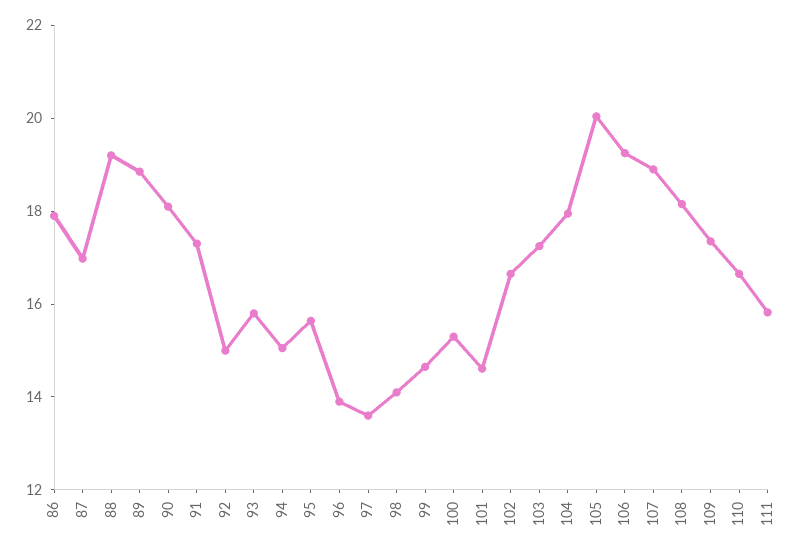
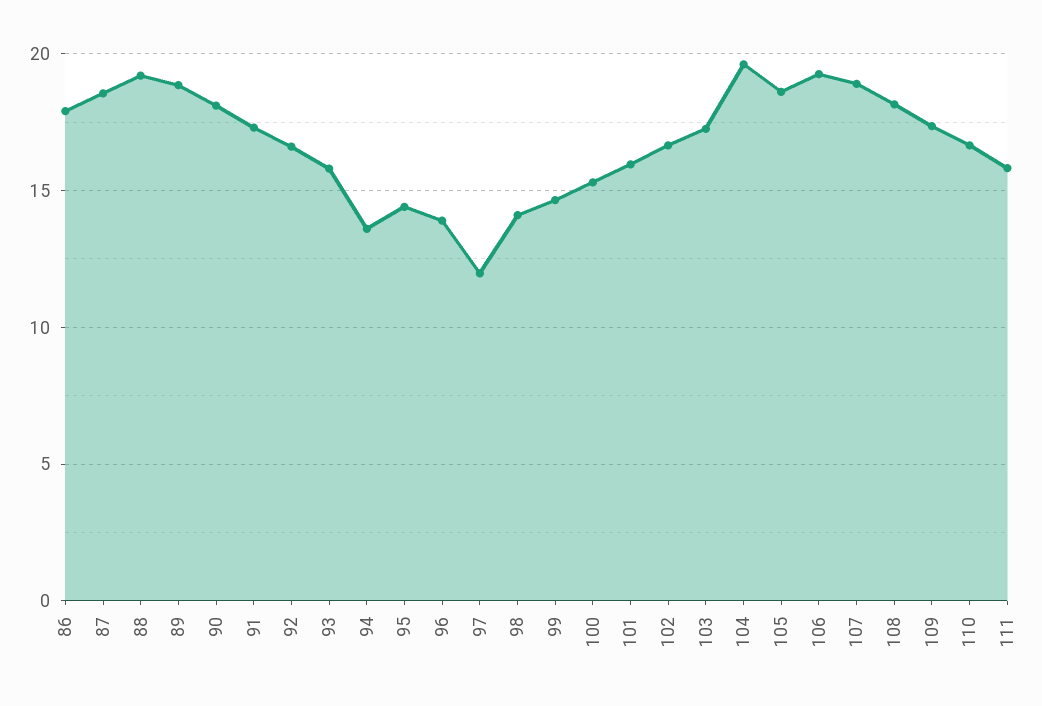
87: 17 -> 18.5
92: 15 -> 16.5
94: 15 -> 13.5
95: 15.5 -> 14.5
97: 13.5 -> 12
101: 14.5 -> 16
104: 18 -> 19.5
105: 20 -> 18.5

